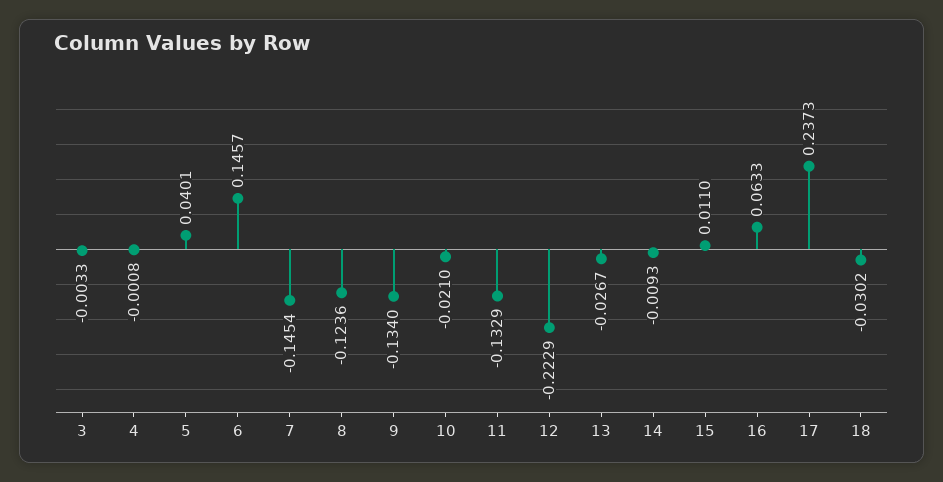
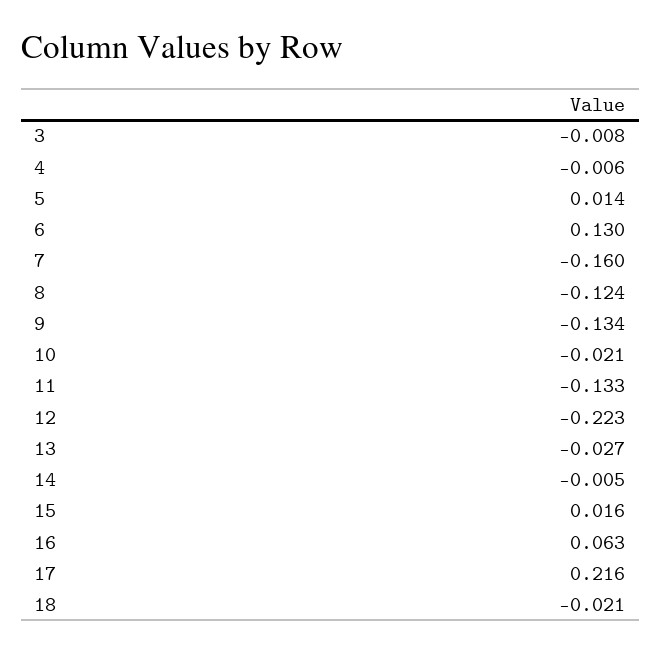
3: -0.0033 -> -0.008
4: -0.0008 -> -0.006
5: 0.0401 -> 0.014
6: 0.1457 -> 0.13
7: -0.1454 -> -0.16
14: -0.0093 -> -0.005
15: 0.011 -> 0.016
17: 0.2373 -> 0.216
18: -0.0302 -> -0.021

